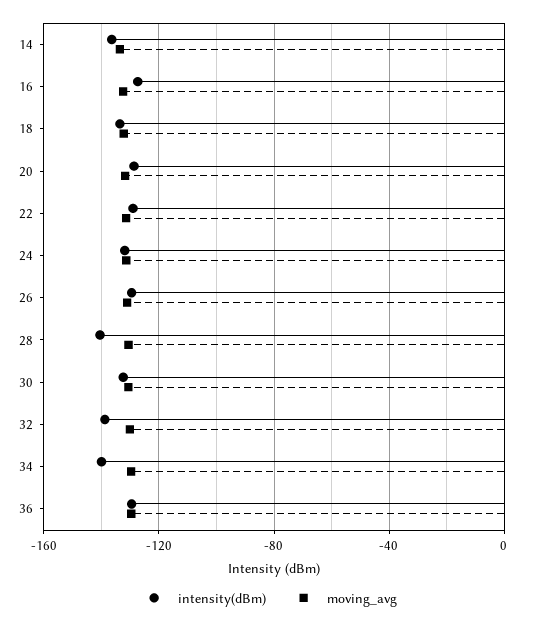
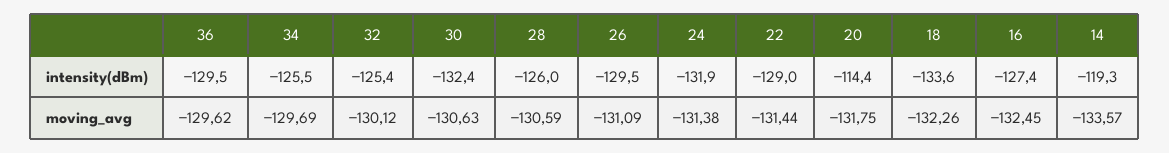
intensity(dBm), 14: -135 -> -119.3
intensity(dBm), 20: -130 -> -114.4
intensity(dBm), 28: -140 -> -126
intensity(dBm), 32: -140 -> -125.4
intensity(dBm), 34: -140 -> -125.5

